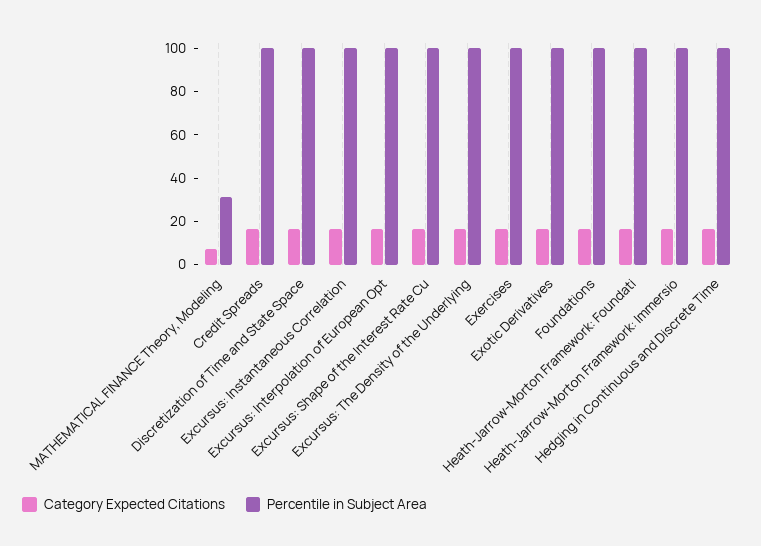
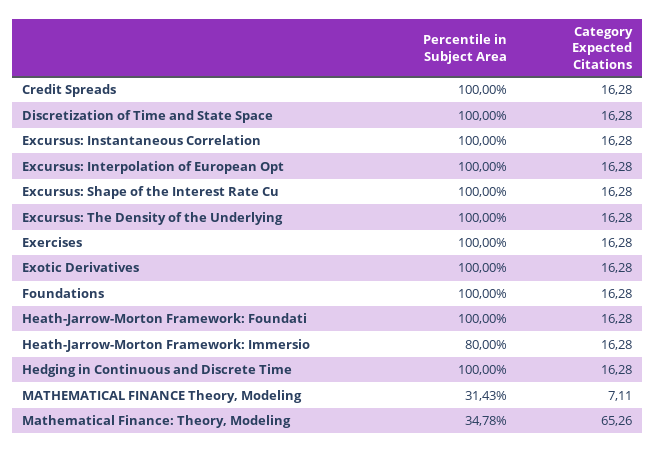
Percentile in Subject Area, Heath-Jarrow-Morton Framework: Immersio: 100 -> 80
Percentile in Subject Area, Mathematical Finance: Theory, Modeling: none -> 34.78
Category Expected Citations, Mathematical Finance: Theory, Modeling: none -> 65.26

